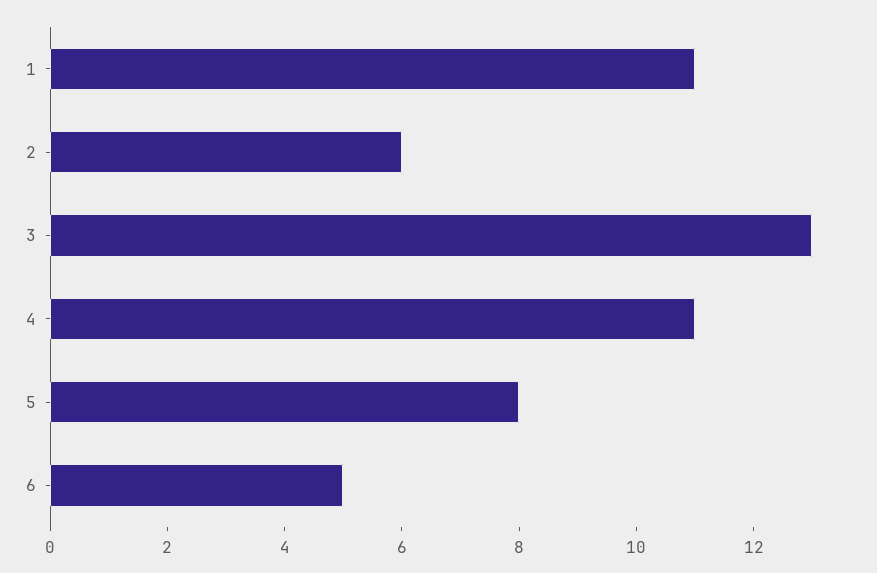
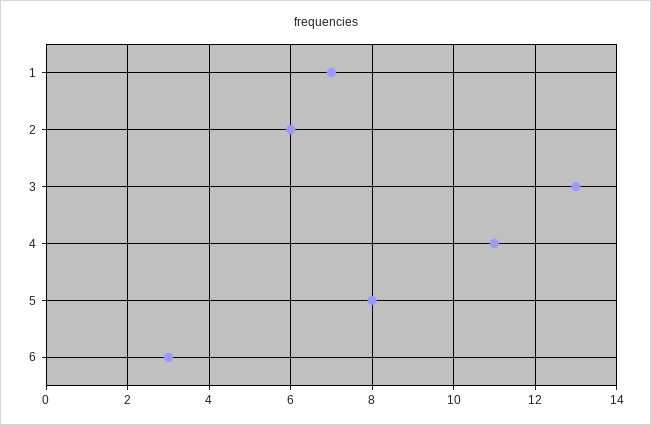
1: 11 -> 7
6: 5 -> 3

